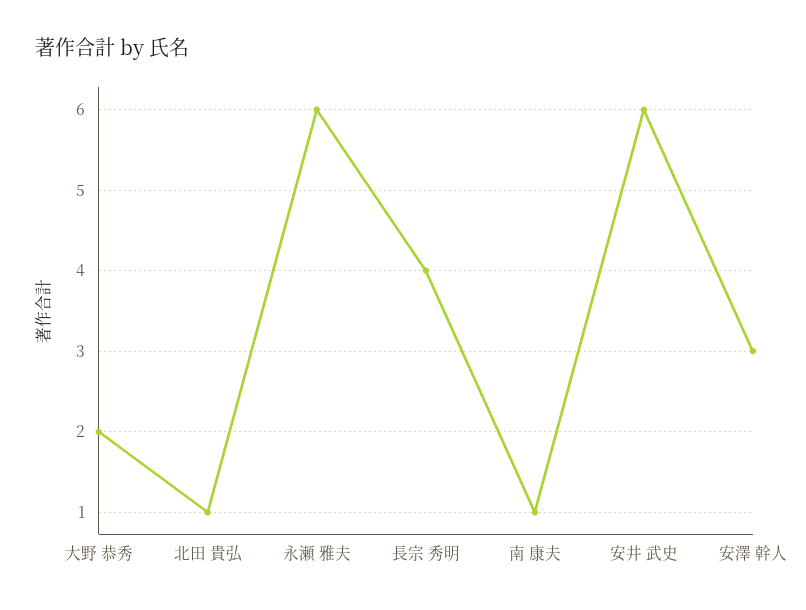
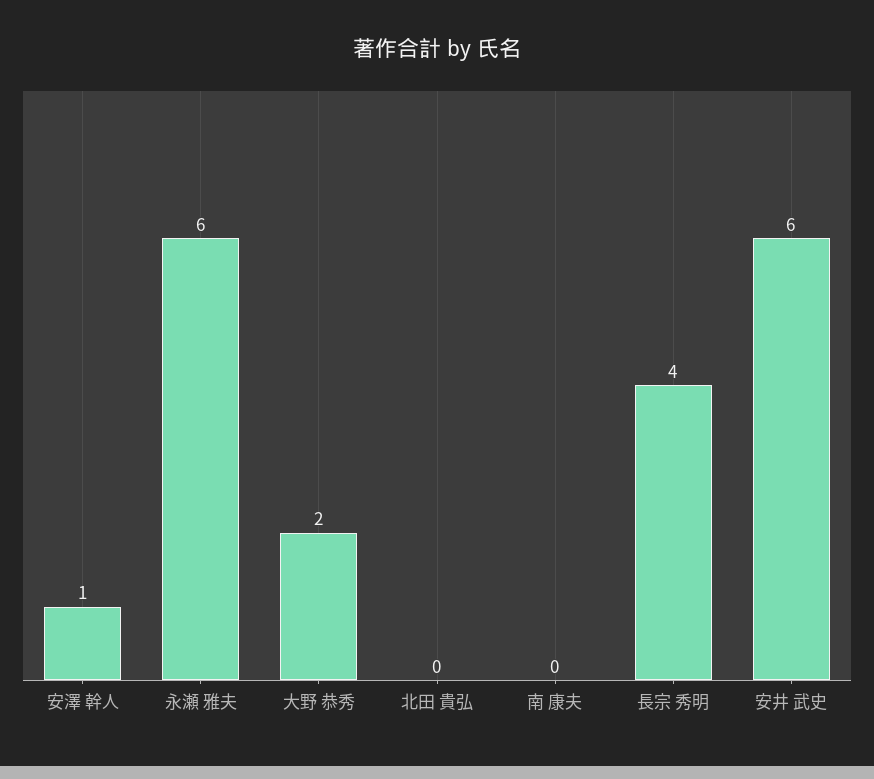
北田 貴弘: 1 -> 0
南 康夫: 1 -> 0
安澤 幹人: 3 -> 1

